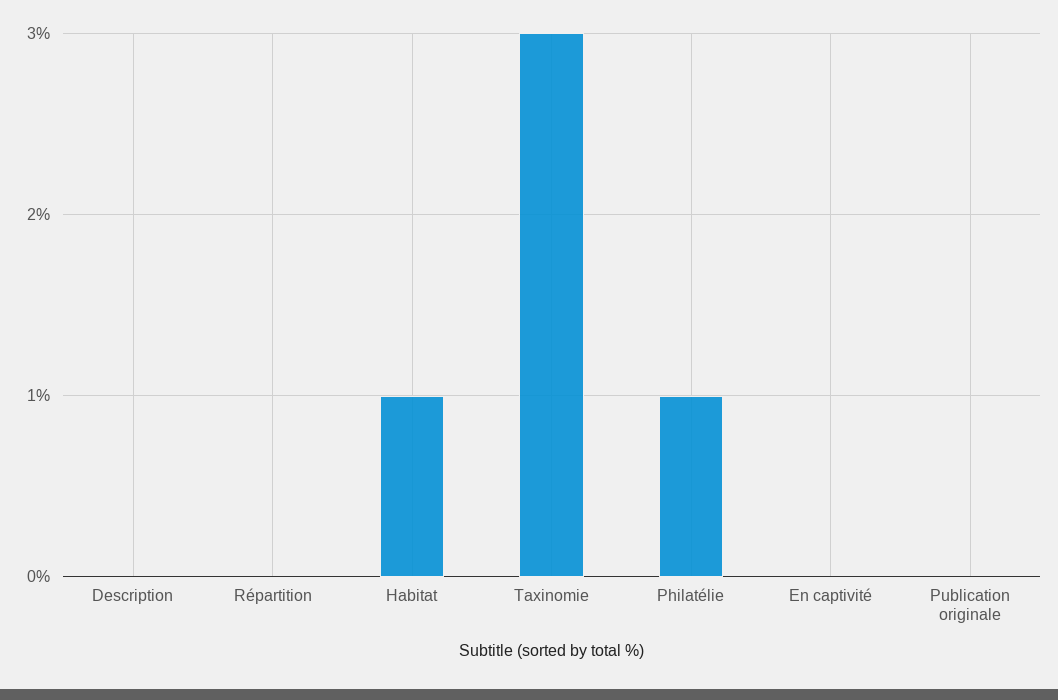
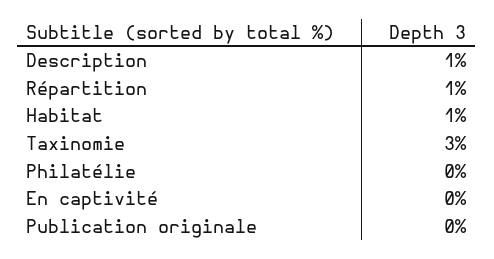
Description: 0 -> 1
Répartition: 0 -> 1
Philatélie: 1 -> 0

